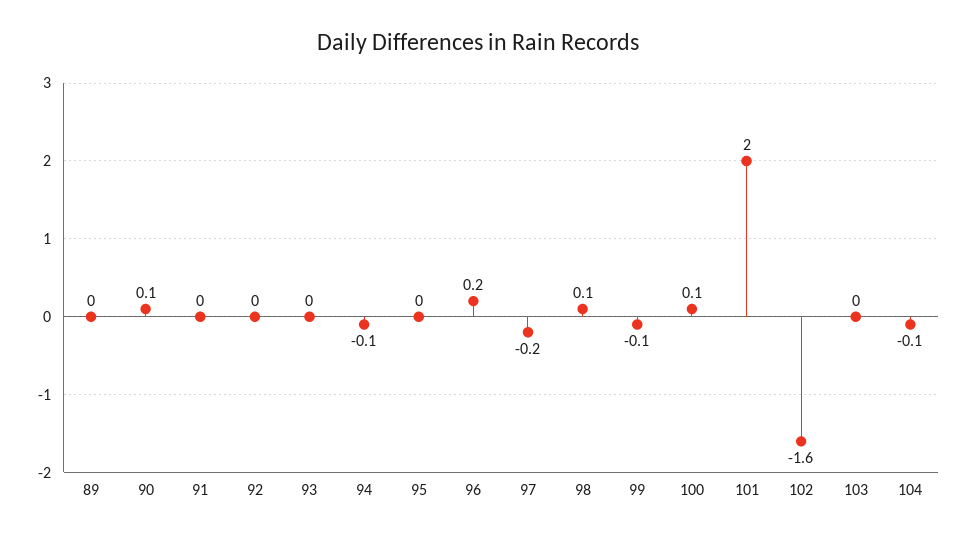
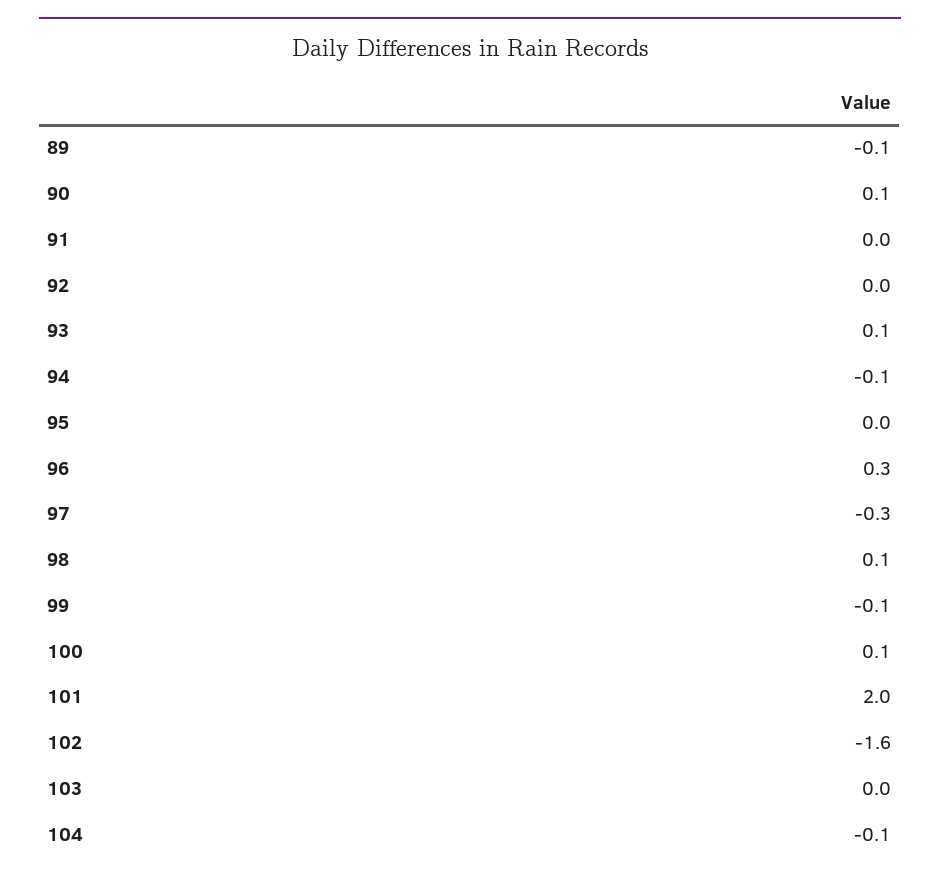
89: 0 -> -0.1
93: 0 -> 0.1
96: 0.2 -> 0.3
97: -0.2 -> -0.3

